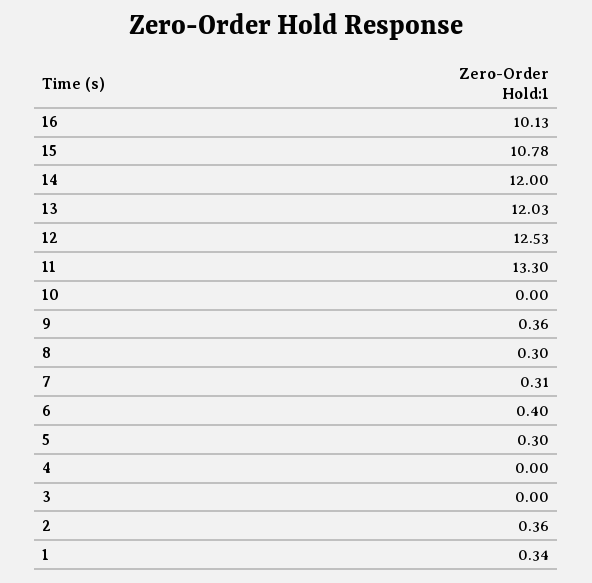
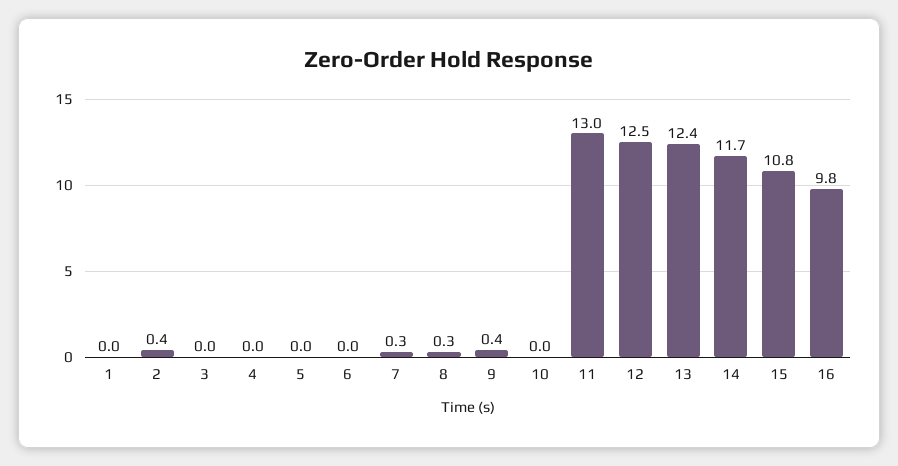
16: 10.13 -> 9.8
14: 12 -> 11.7
13: 12.03 -> 12.4
11: 13.3 -> 13
6: 0.4 -> 0
5: 0.3 -> 0
1: 0.34 -> 0

